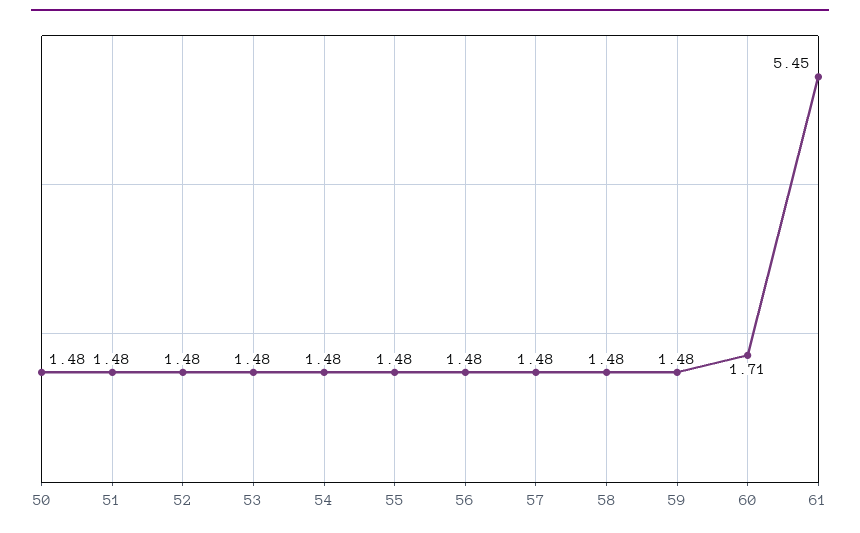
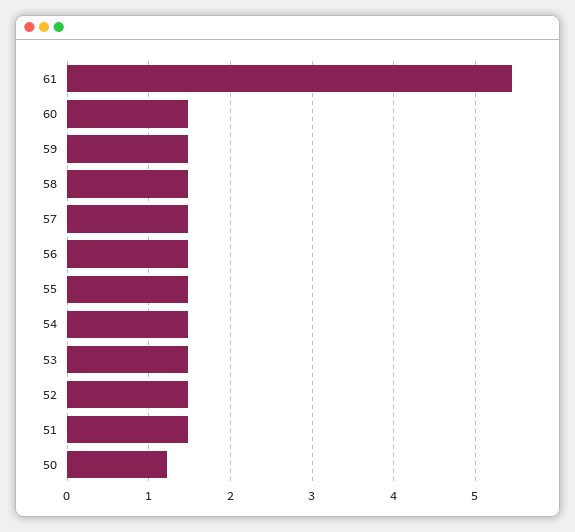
50: 1.48 -> 1.2
60: 1.71 -> 1.5

